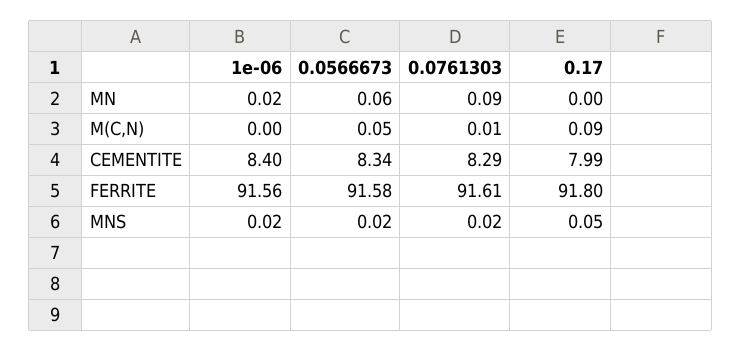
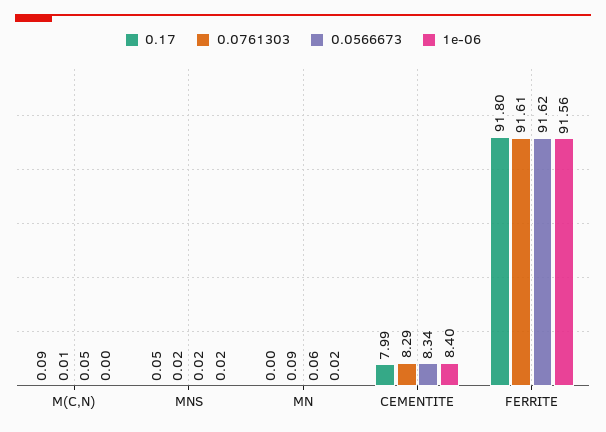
0.0566673, FERRITE: 91.58 -> 91.62

